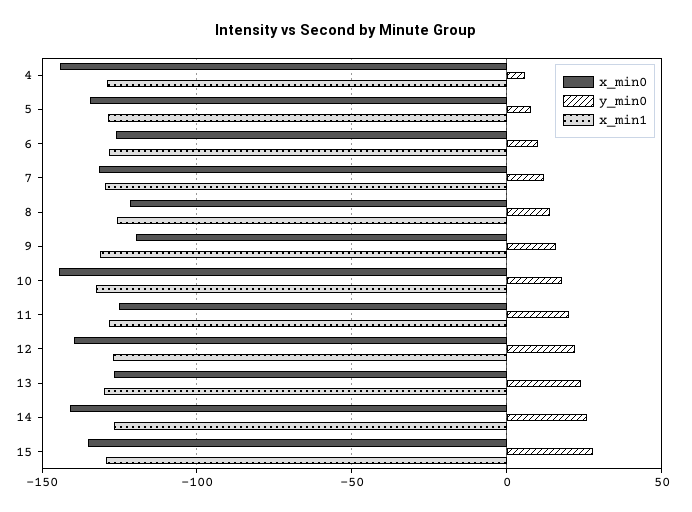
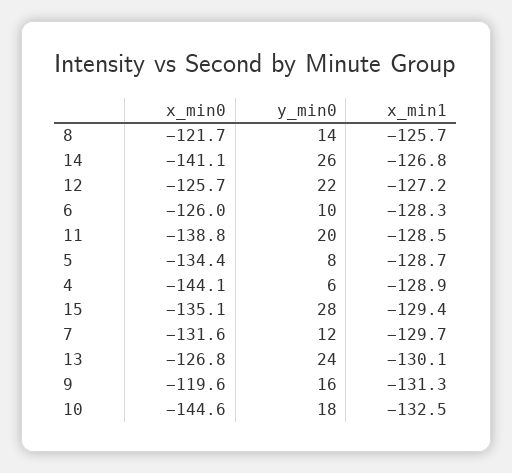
x_min0, 11: -125 -> -138.8
x_min0, 12: -140 -> -125.7

